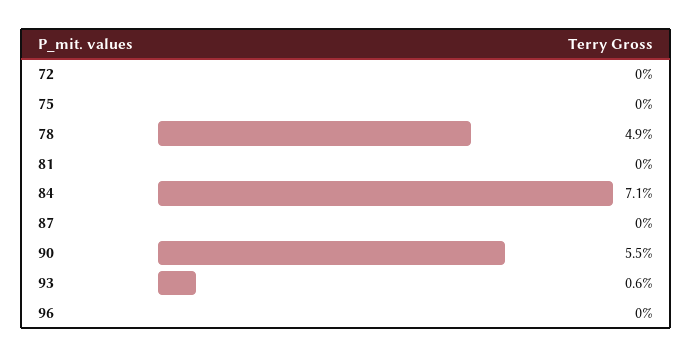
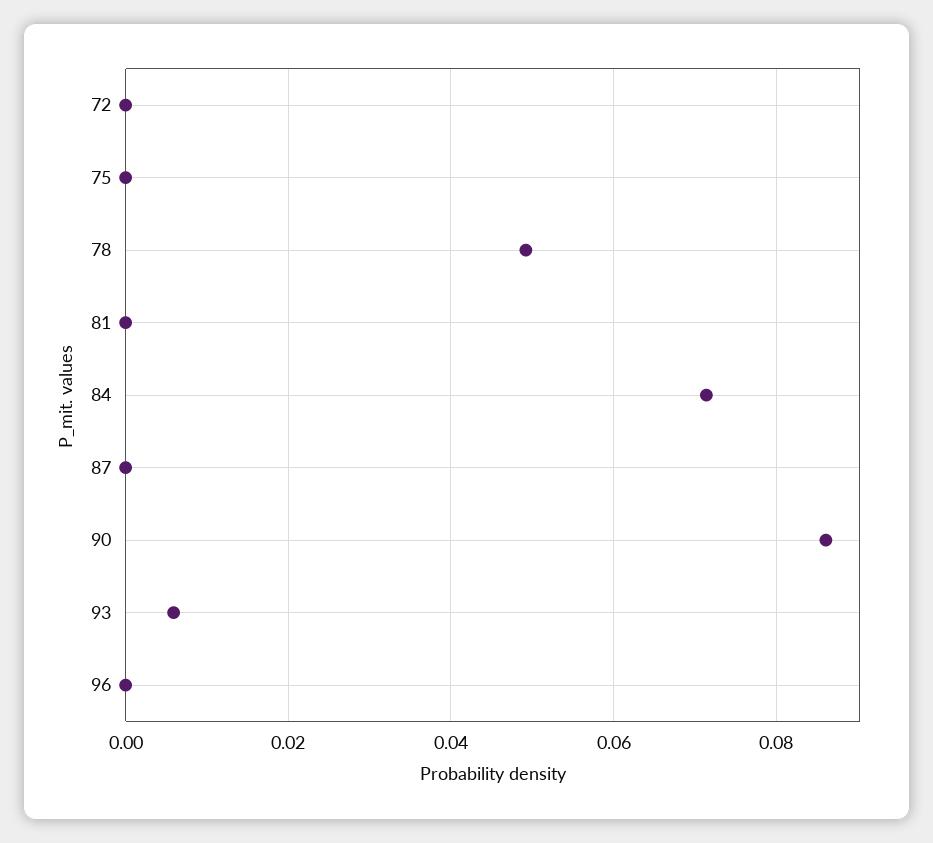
90: 0.055 -> 0.086

